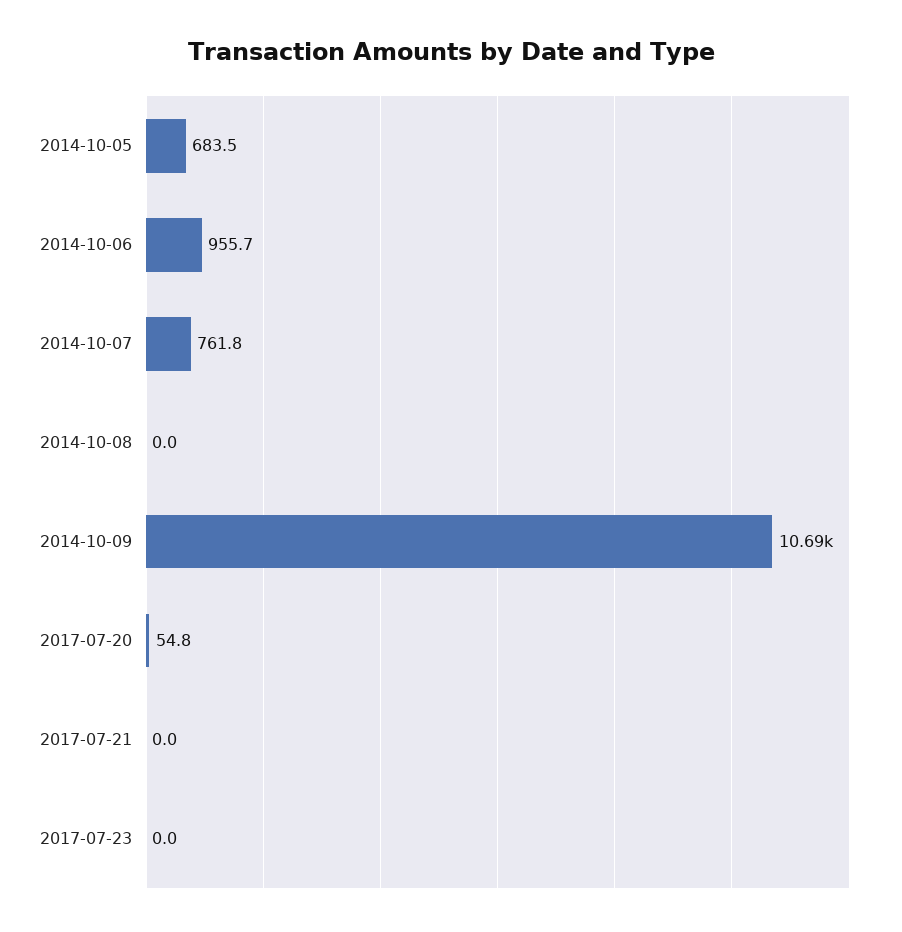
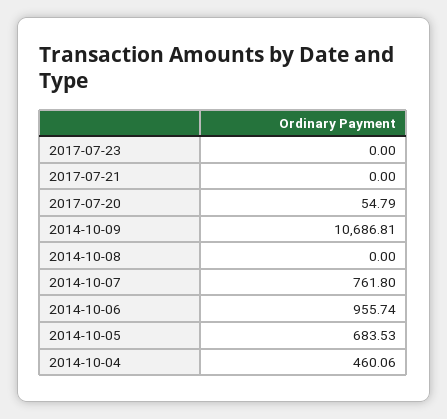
2014-10-04: none -> 460.06

